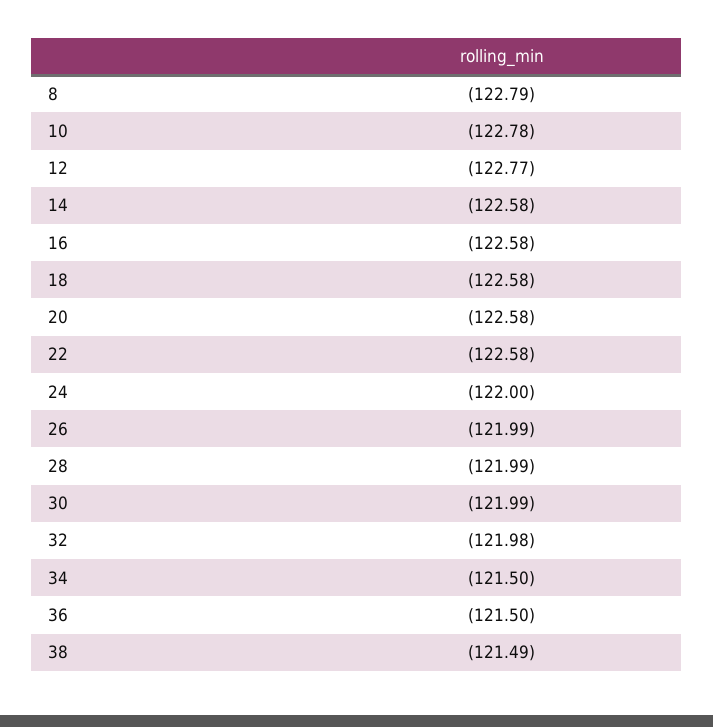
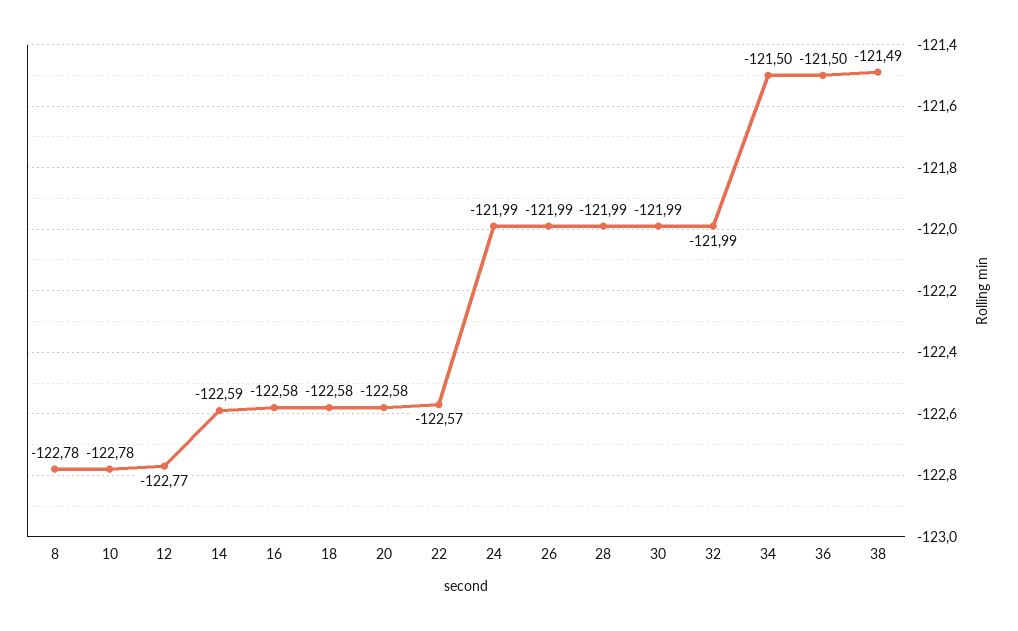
8: -122.79 -> -122.78
14: -122.58 -> -122.59
22: -122.58 -> -122.57
24: -122 -> -121.99
32: -121.98 -> -121.99

